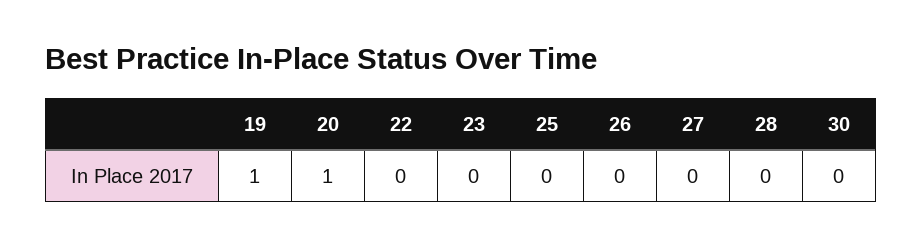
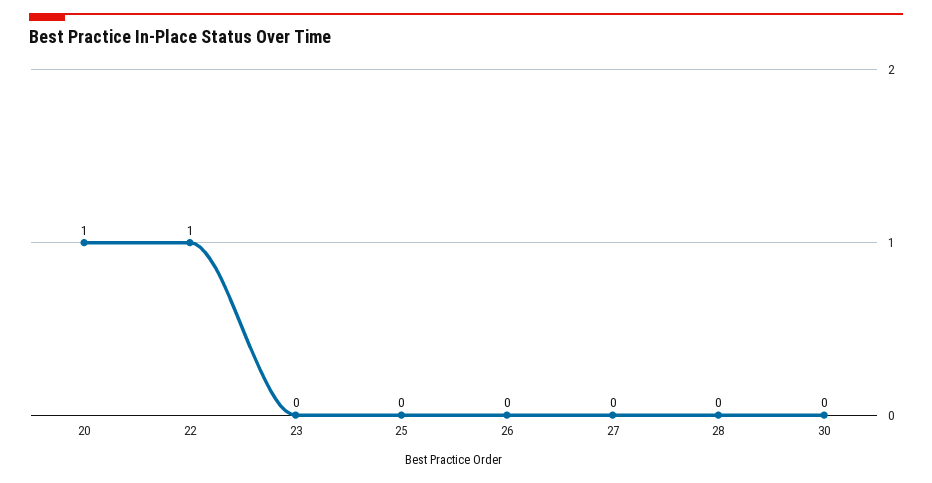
19: 1 -> none
22: 0 -> 1

